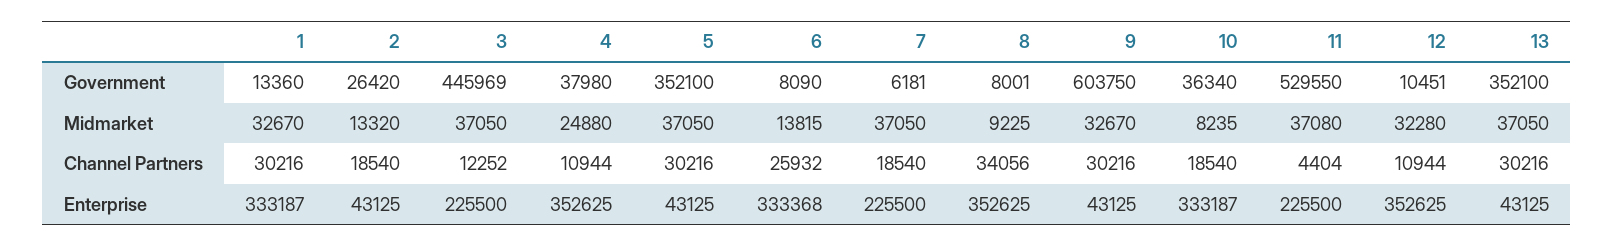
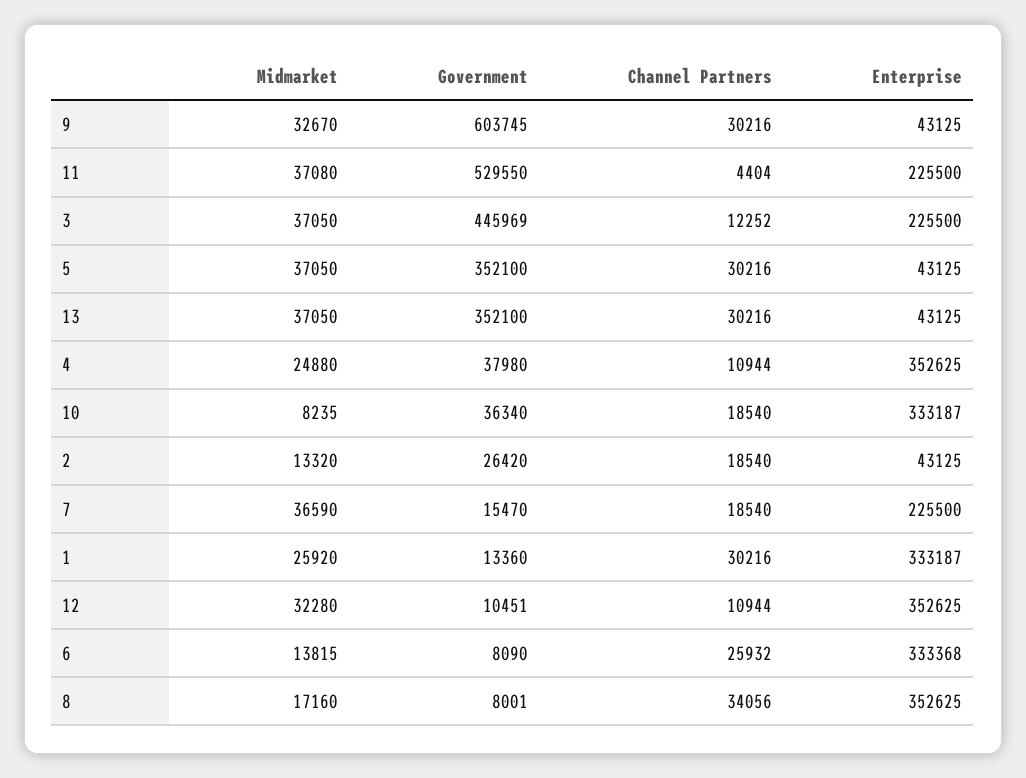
7, Government: 6181 -> 15470
9, Government: 603750 -> 603745
1, Midmarket: 32670 -> 25920
7, Midmarket: 37050 -> 36590
8, Midmarket: 9225 -> 17160

